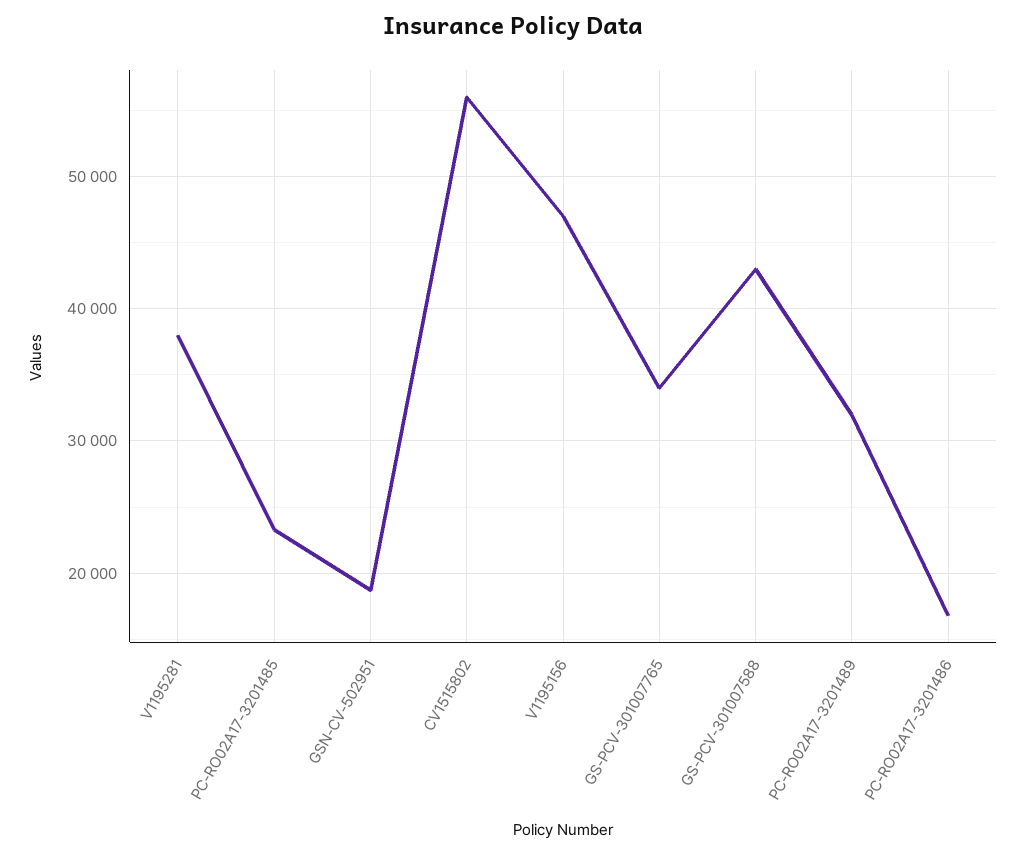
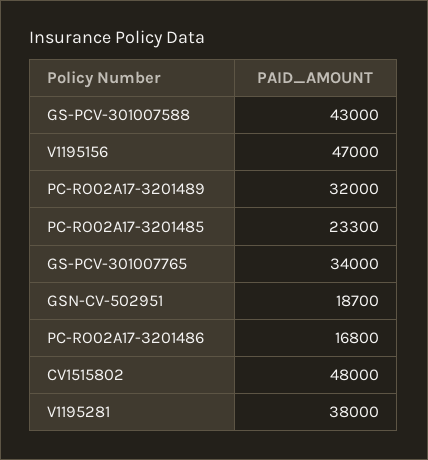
CV1515802: 56000 -> 48000

